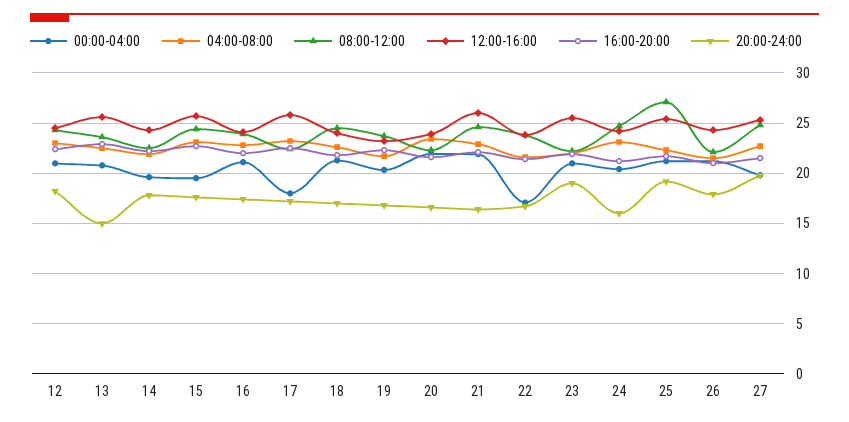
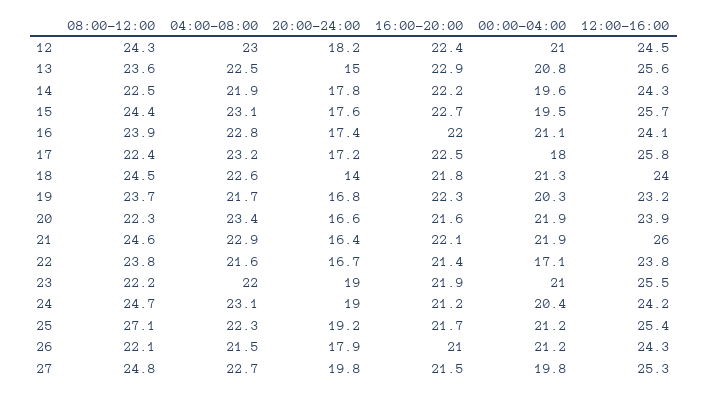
20:00-24:00, 18: 17 -> 14
20:00-24:00, 24: 16 -> 19

